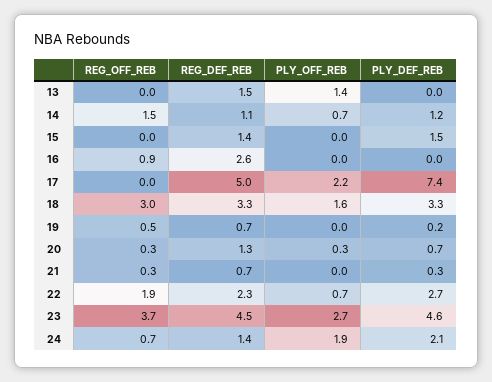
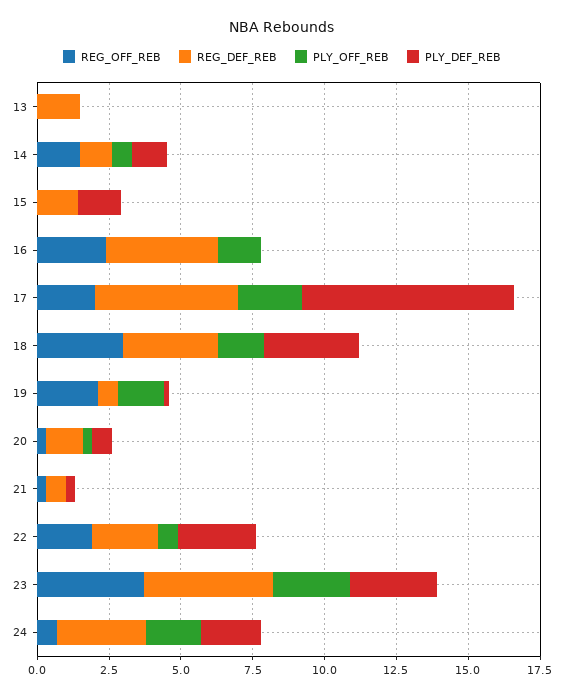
PLY_OFF_REB, 13: 1.4 -> 0
REG_OFF_REB, 16: 0.9 -> 2.5
REG_DEF_REB, 16: 2.6 -> 4
PLY_OFF_REB, 16: 0 -> 1.5
REG_OFF_REB, 17: 0 -> 2
REG_OFF_REB, 19: 0.5 -> 2
PLY_OFF_REB, 19: 0 -> 1.5
PLY_DEF_REB, 23: 4.6 -> 3
REG_DEF_REB, 24: 1.4 -> 3

